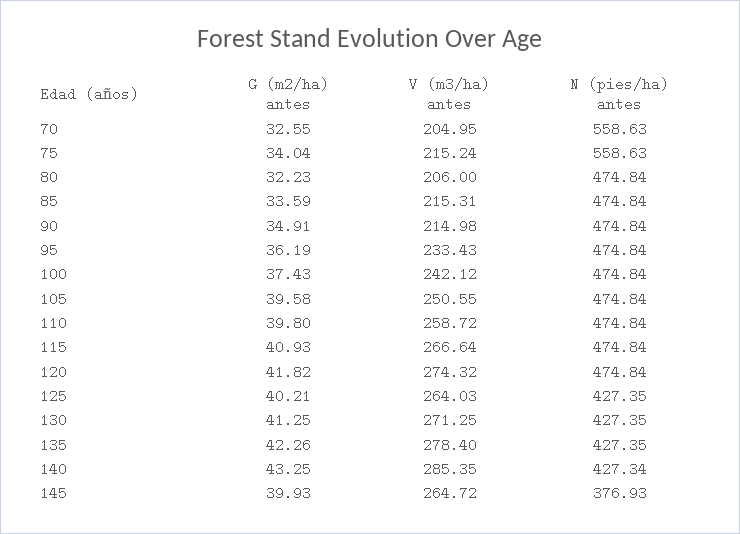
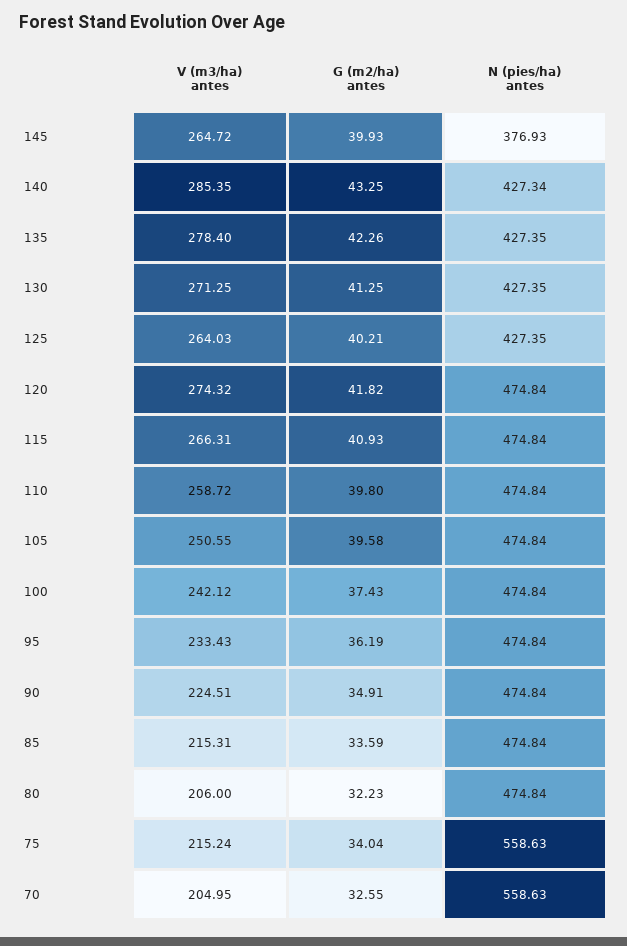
V (m3/ha) antes, 90: 214.98 -> 224.51
V (m3/ha) antes, 115: 266.64 -> 266.31

